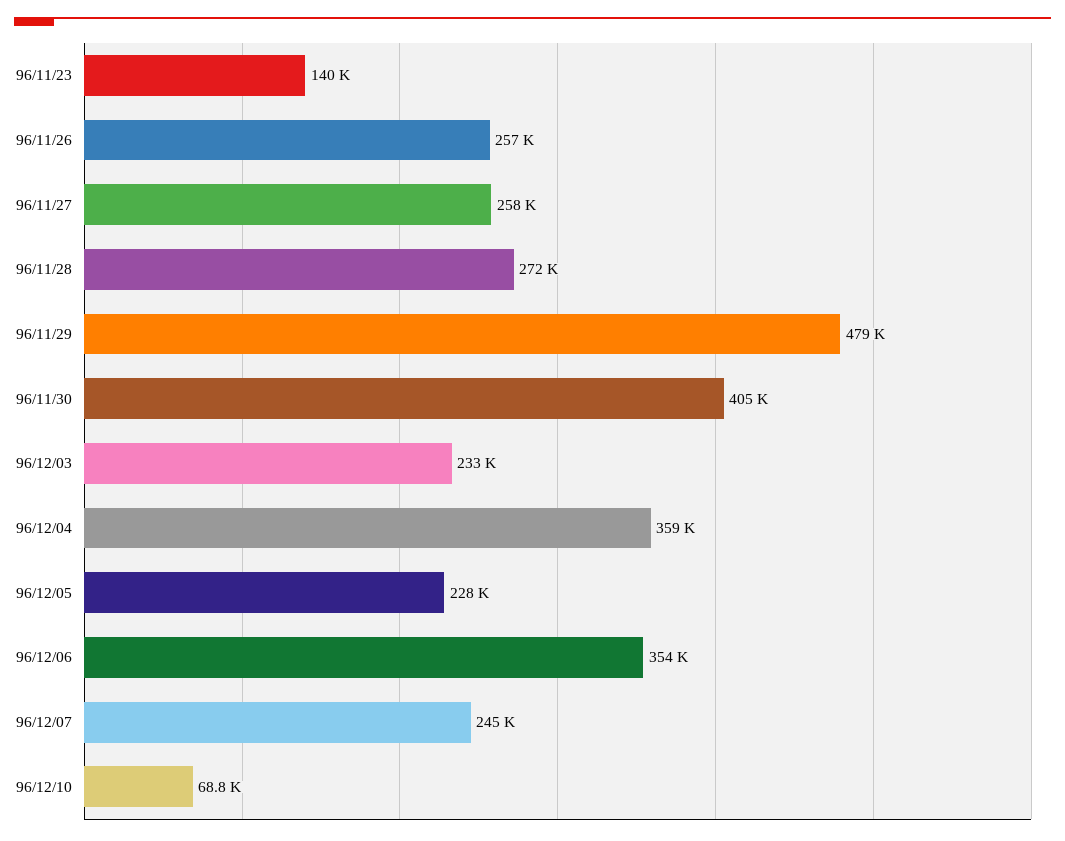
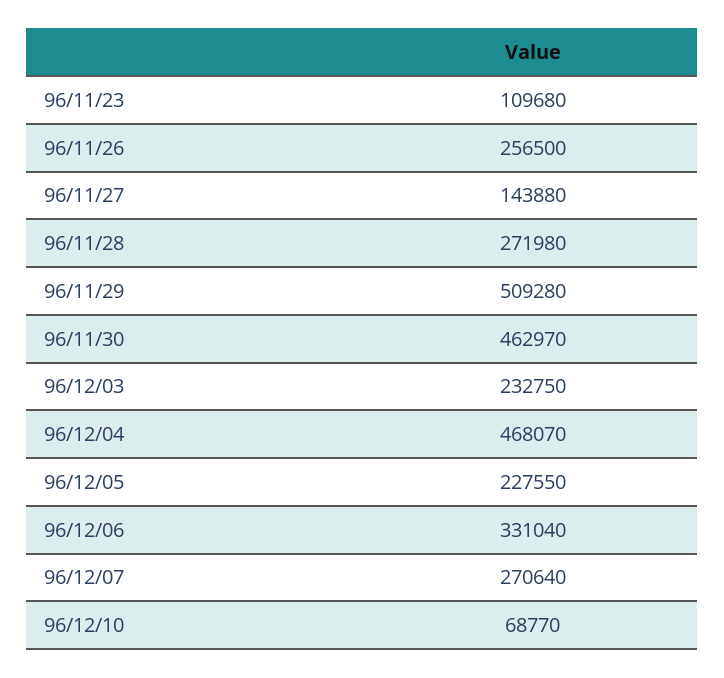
96/11/23: 140000 -> 109680
96/11/27: 258000 -> 143880
96/11/29: 479000 -> 509280
96/11/30: 405000 -> 462970
96/12/04: 359000 -> 468070
96/12/06: 354000 -> 331040
96/12/07: 245000 -> 270640

